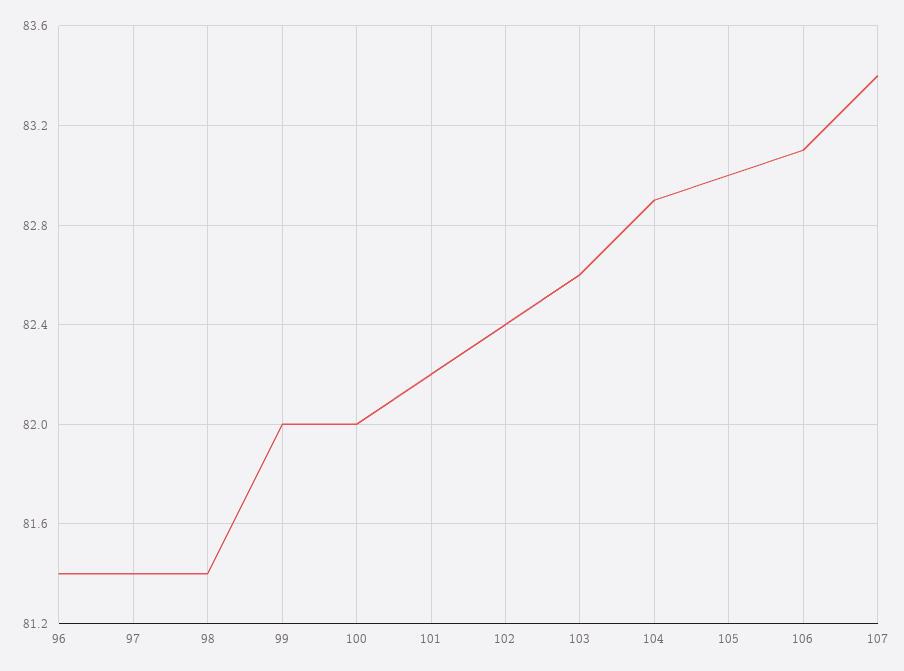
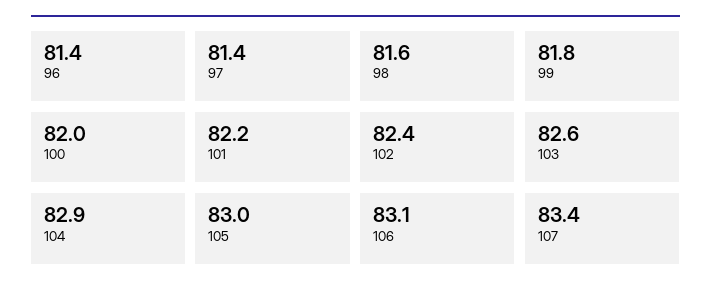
98: 81.4 -> 81.6
99: 82 -> 81.8

